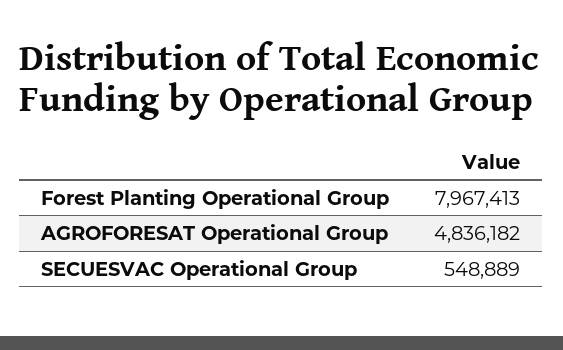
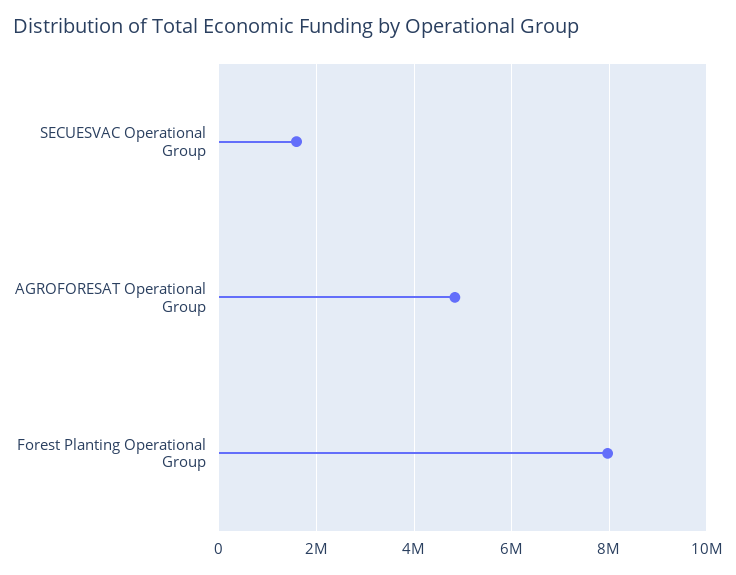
SECUESVAC Operational Group: 548889 -> 1600000

